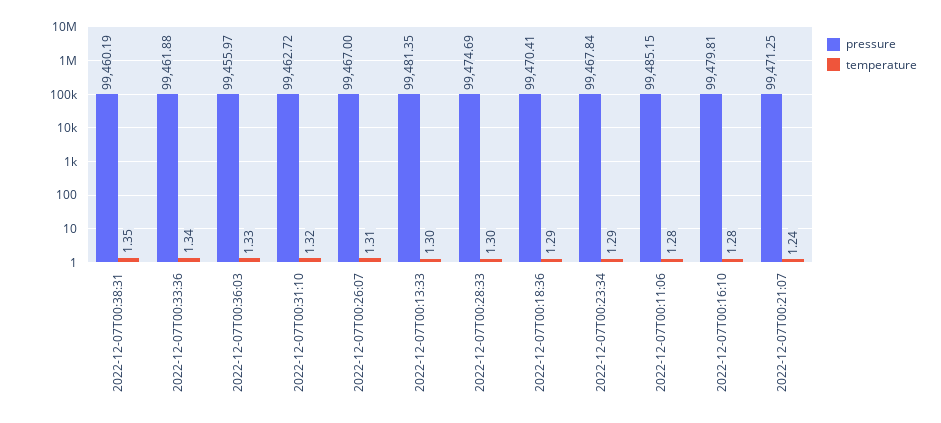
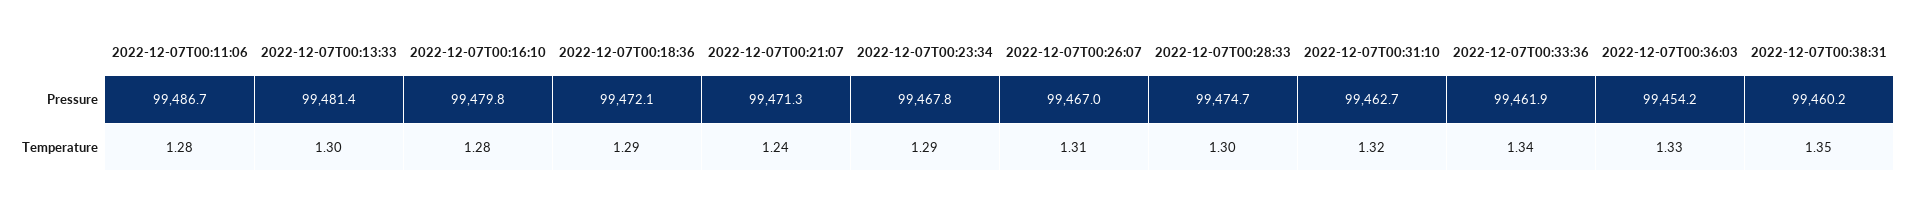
pressure, 2022-12-07T00:36:03: 99455.97 -> 99454.2
pressure, 2022-12-07T00:18:36: 99470.41 -> 99472.1
pressure, 2022-12-07T00:11:06: 99485.15 -> 99486.7

